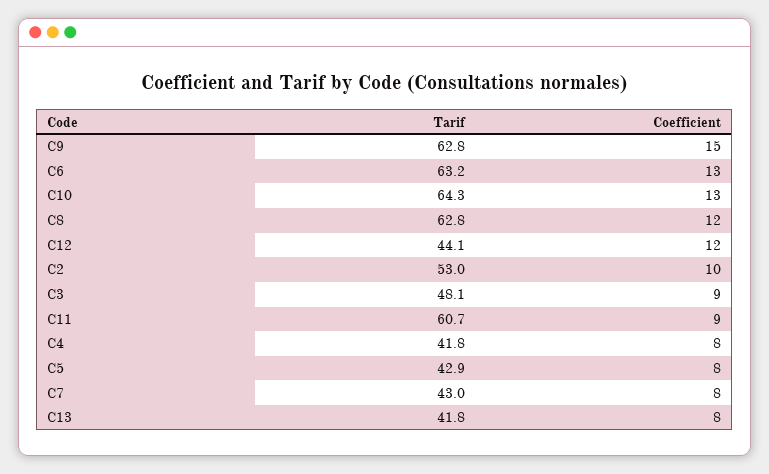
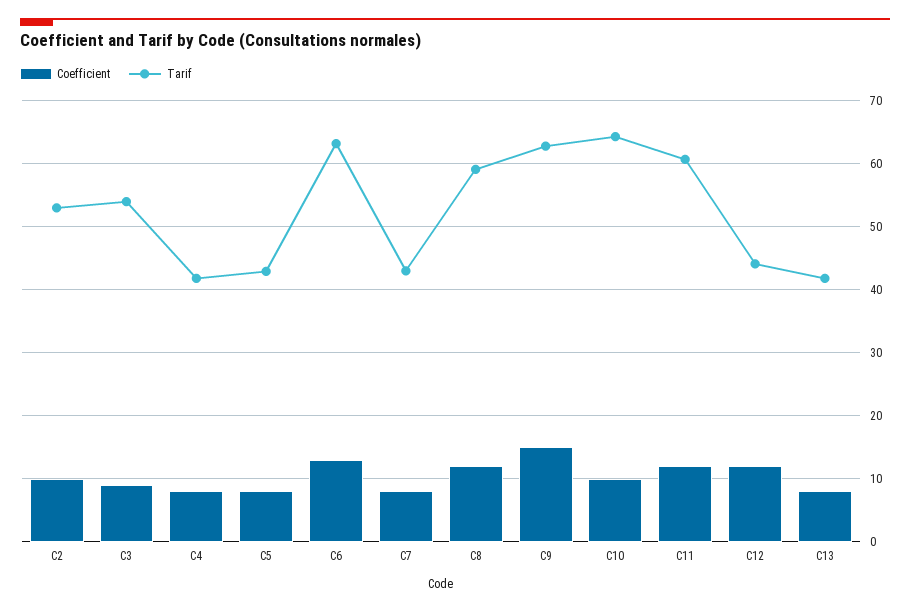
Coefficient, C10: 13 -> 10
Tarif, C8: 62.8 -> 59
Tarif, C3: 48.1 -> 54
Coefficient, C11: 9 -> 12

